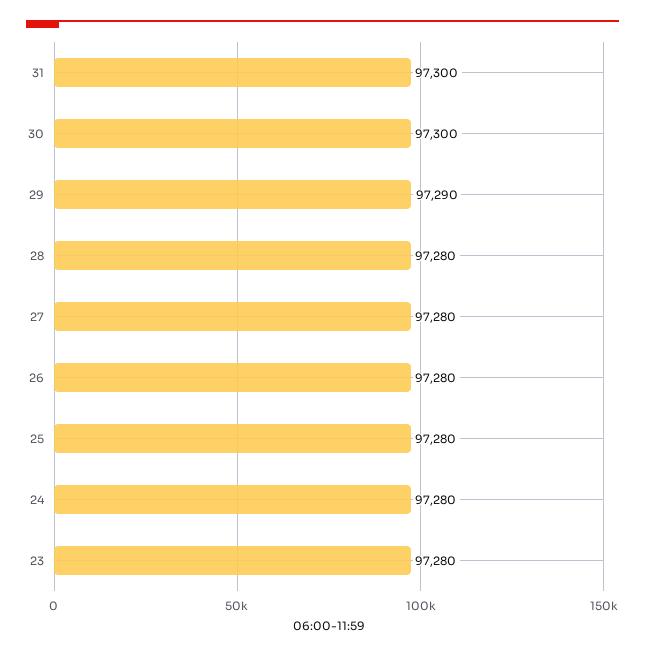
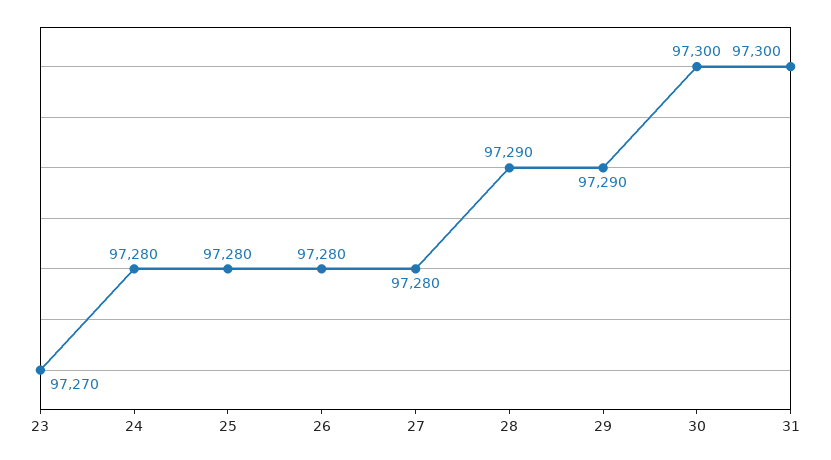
28: 97280 -> 97290
23: 97280 -> 97270

